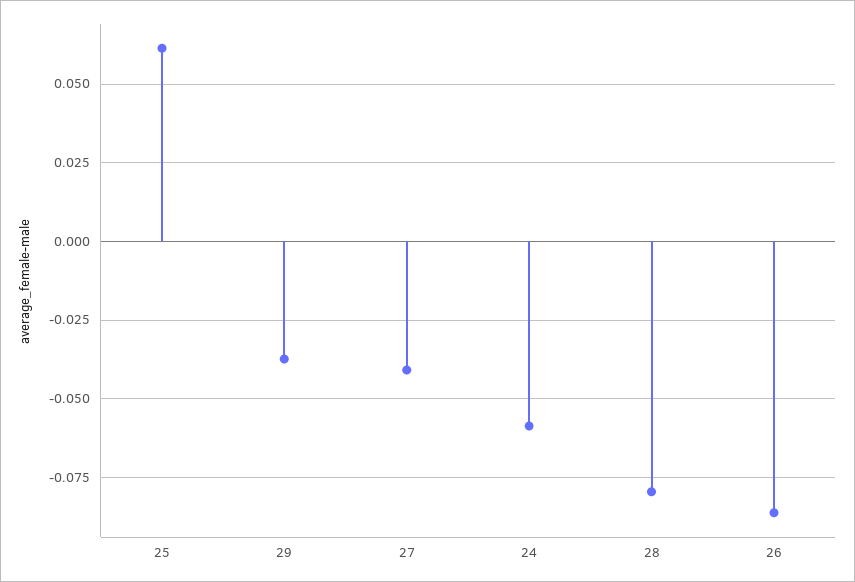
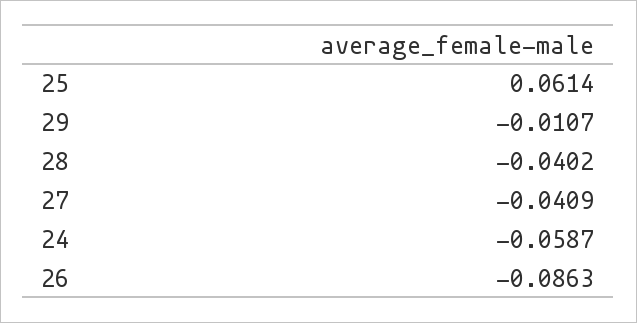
29: -0.0375 -> -0.0107
28: -0.08 -> -0.0402

